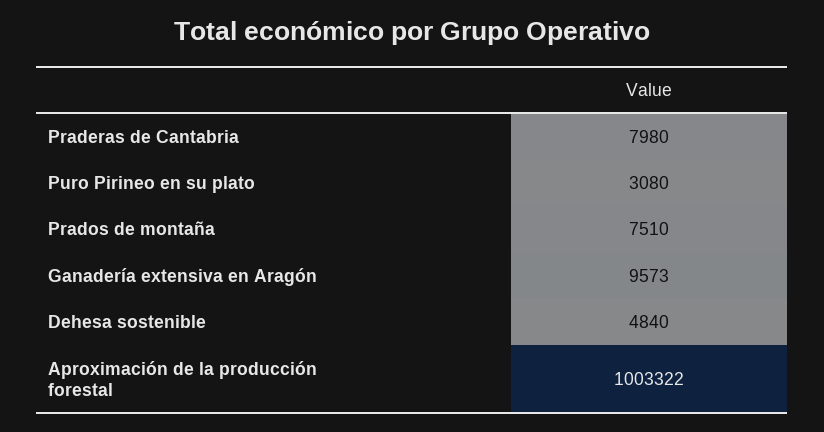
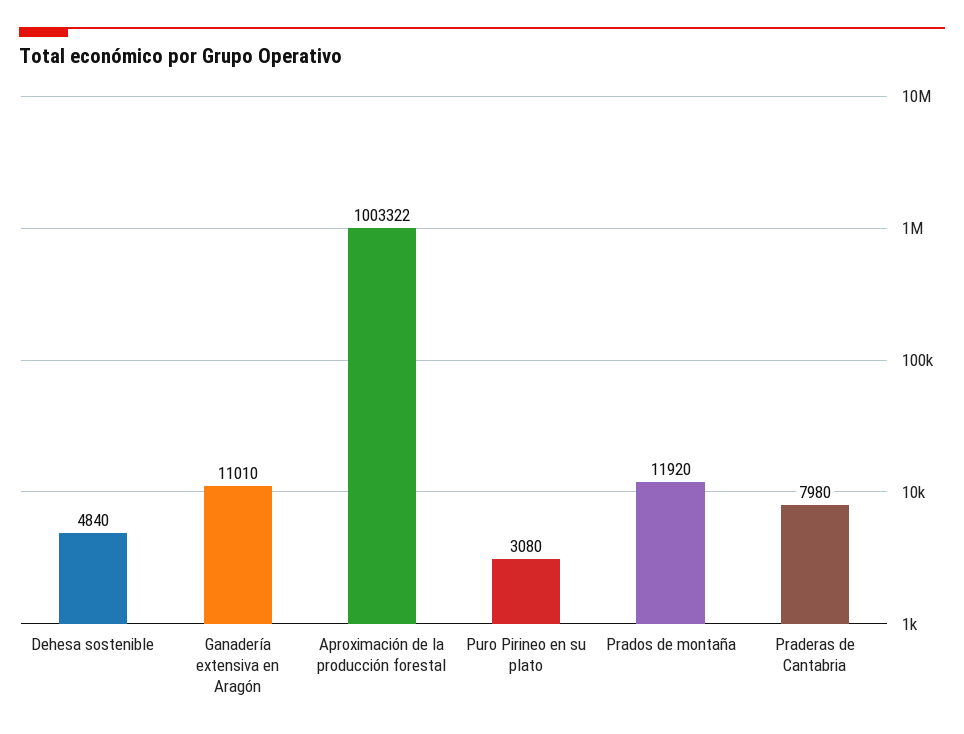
Prados de montaña: 7510 -> 11920
Ganadería extensiva en Aragón: 9573 -> 11010

